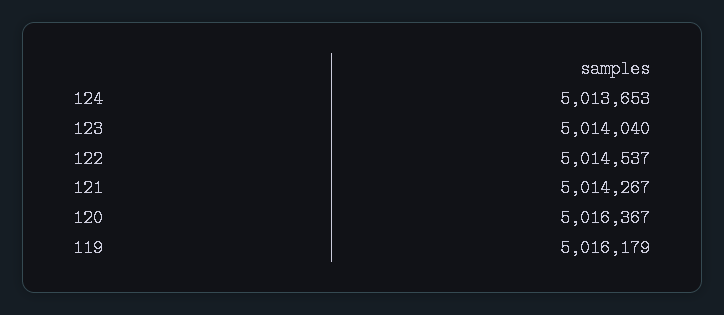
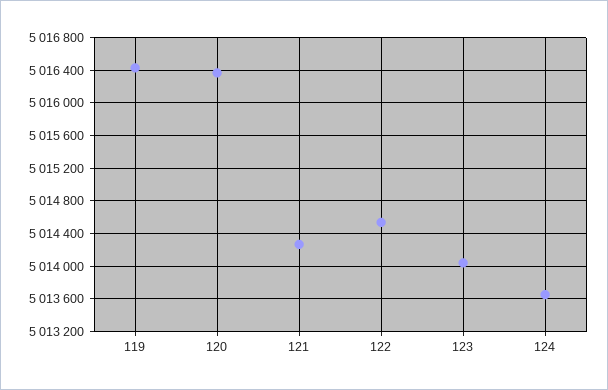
119: 5016179 -> 5016400

